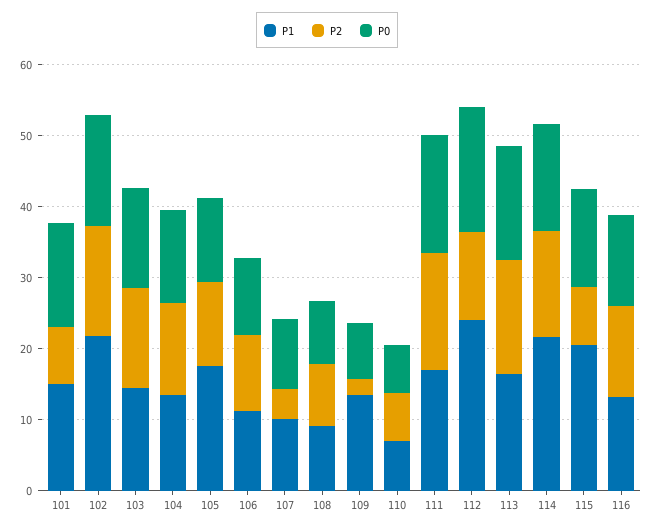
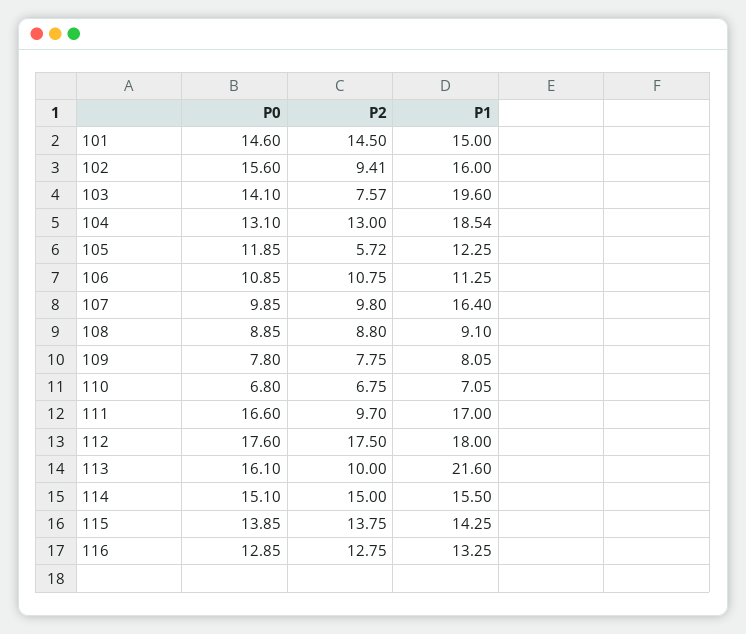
P2, 101: 8 -> 14.5
P1, 102: 22 -> 16
P2, 102: 16 -> 9.41
P1, 103: 14 -> 19.6
P2, 103: 14 -> 7.57
P1, 104: 14 -> 18.54
P1, 105: 18 -> 12.25
P2, 105: 12 -> 5.72
P1, 107: 10 -> 16.4
P2, 107: 4 -> 9.8
P1, 109: 14 -> 8.05
P2, 109: 2 -> 7.75
P2, 111: 16 -> 9.7
P1, 112: 24 -> 18
P2, 112: 12 -> 17.5
P1, 113: 16 -> 21.6
P2, 113: 16 -> 10
P1, 114: 22 -> 15.5
P1, 115: 20 -> 14.25
P2, 115: 8 -> 13.75

